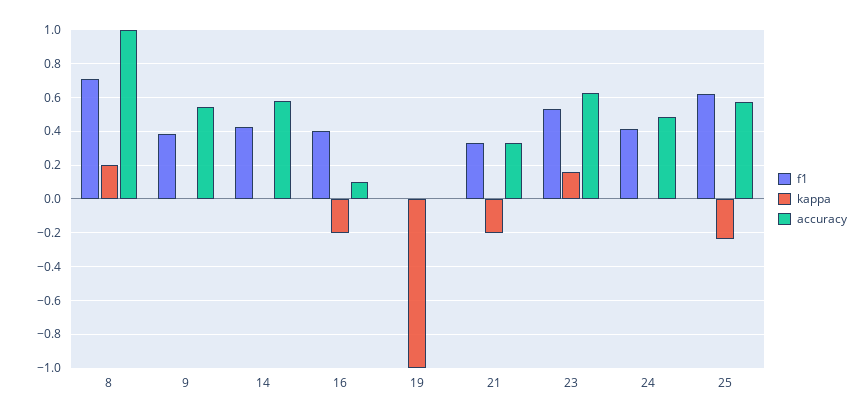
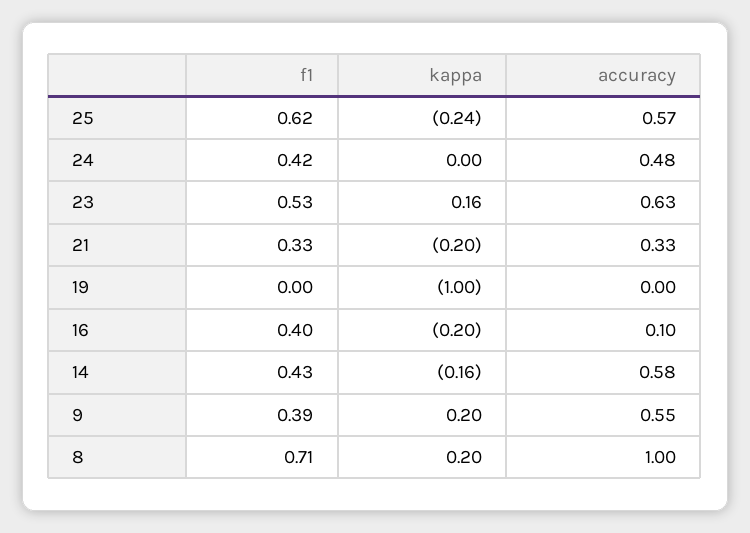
kappa, 9: 0 -> 0.2
kappa, 14: 0 -> -0.16

